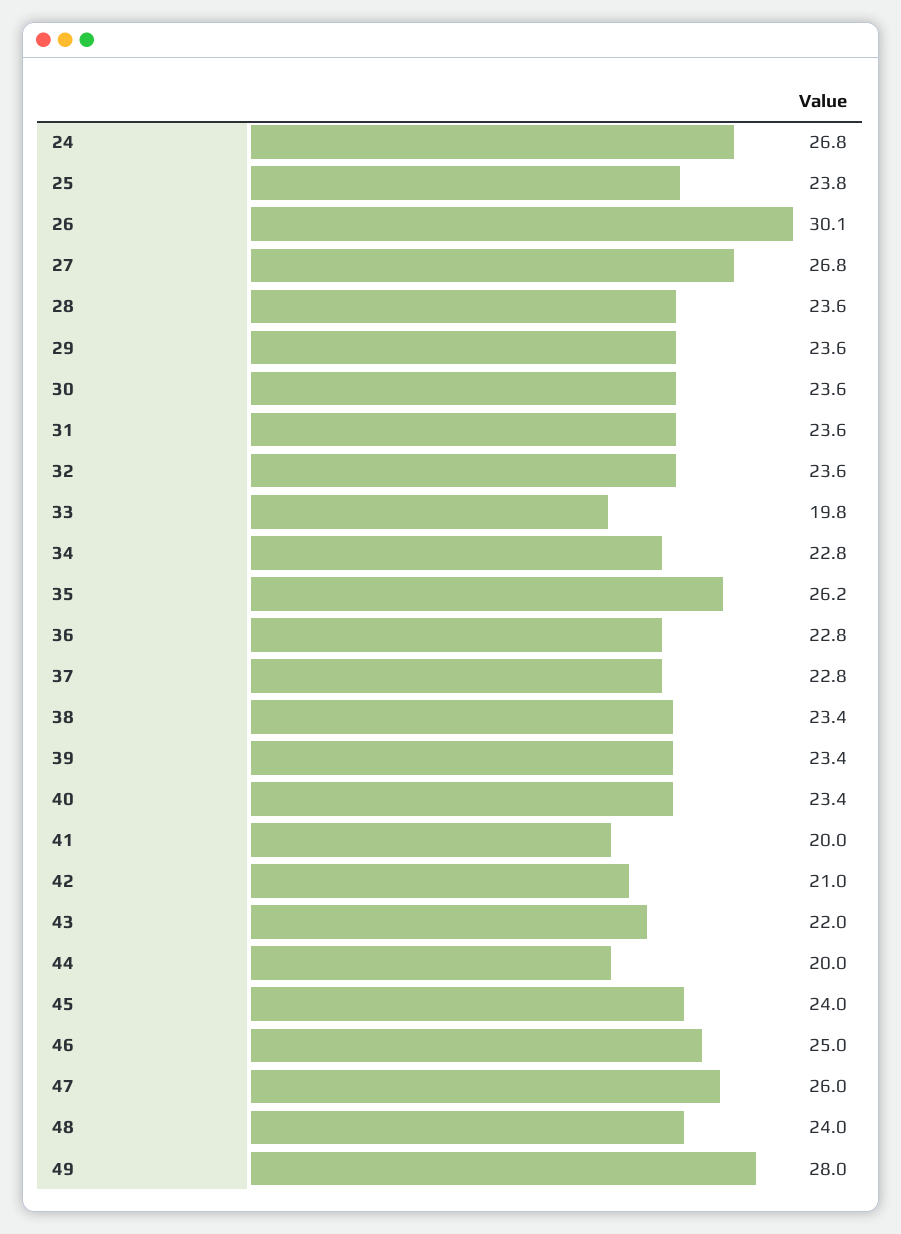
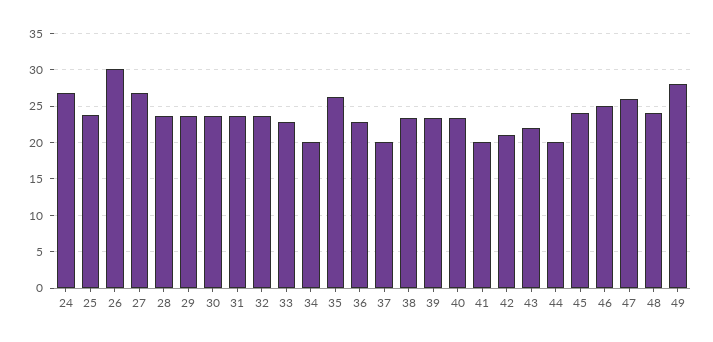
33: 19.8 -> 23
34: 22.8 -> 20
37: 22.8 -> 20

